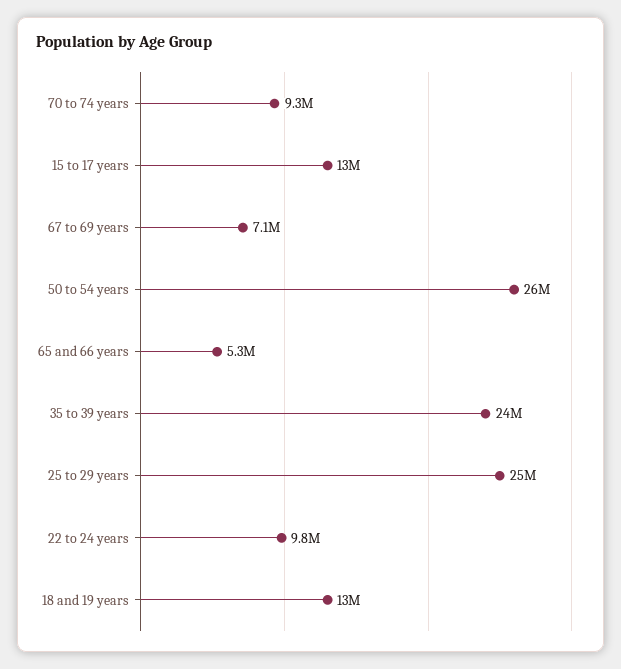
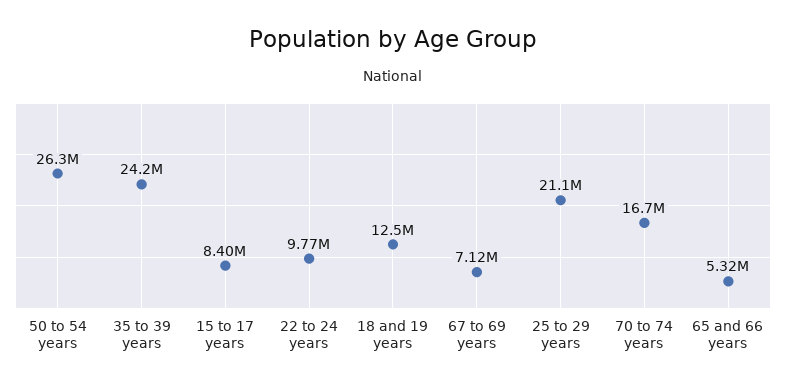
70 to 74 years: 9300000 -> 16700000
15 to 17 years: 13000000 -> 8400000
25 to 29 years: 25000000 -> 21100000

